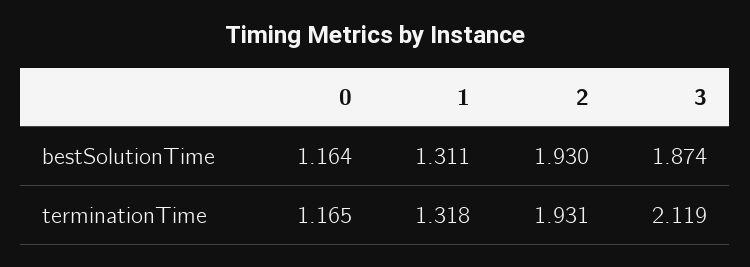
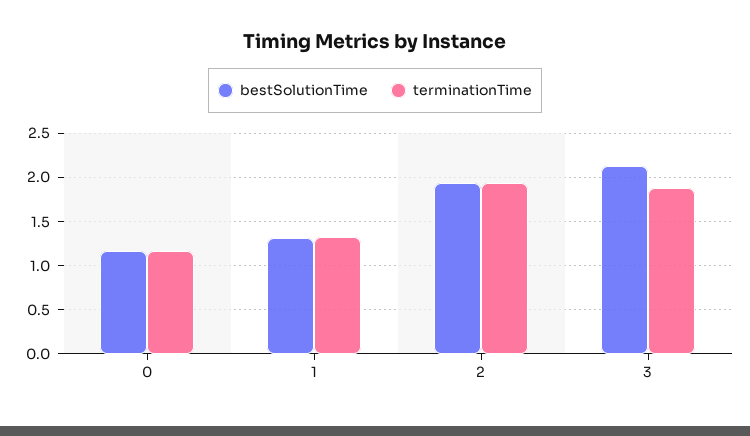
bestSolutionTime, 3: 1.874 -> 2.1
terminationTime, 3: 2.119 -> 1.9

